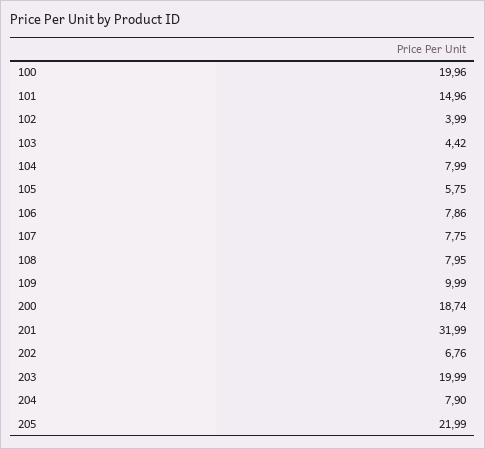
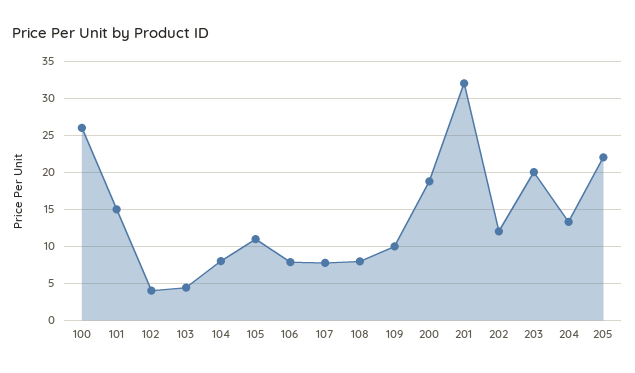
100: 19.96 -> 26
105: 5.75 -> 11
202: 6.76 -> 12
204: 7.9 -> 13

